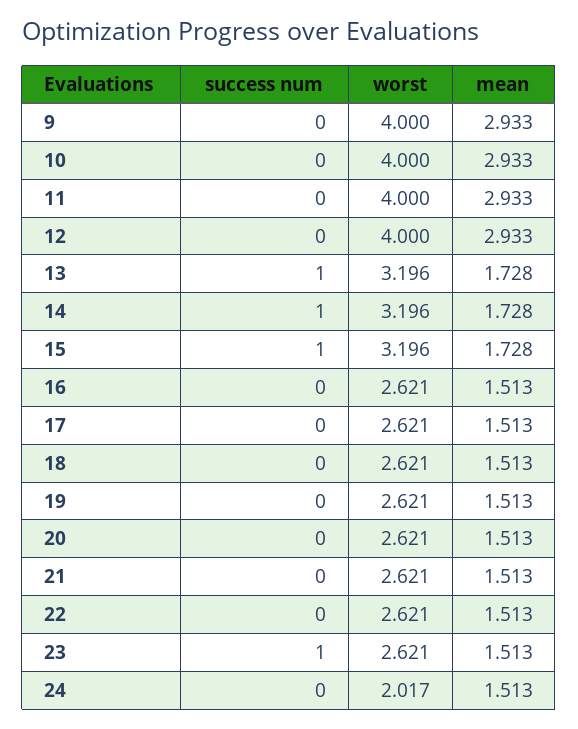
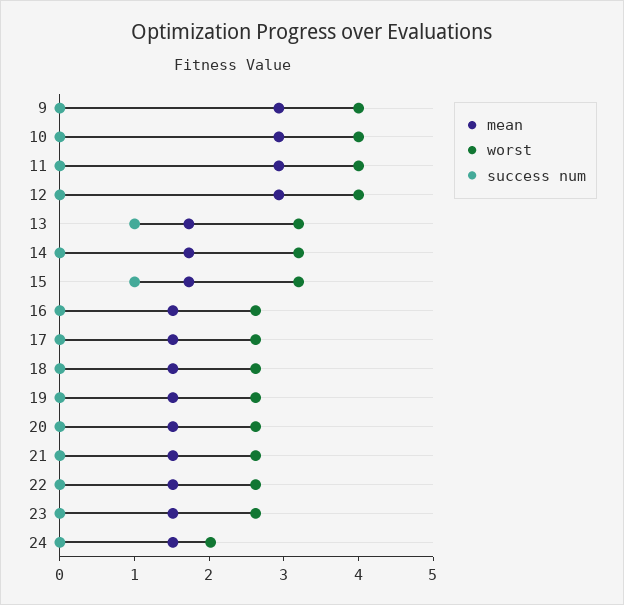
success num, 14: 1 -> 0
success num, 23: 1 -> 0

